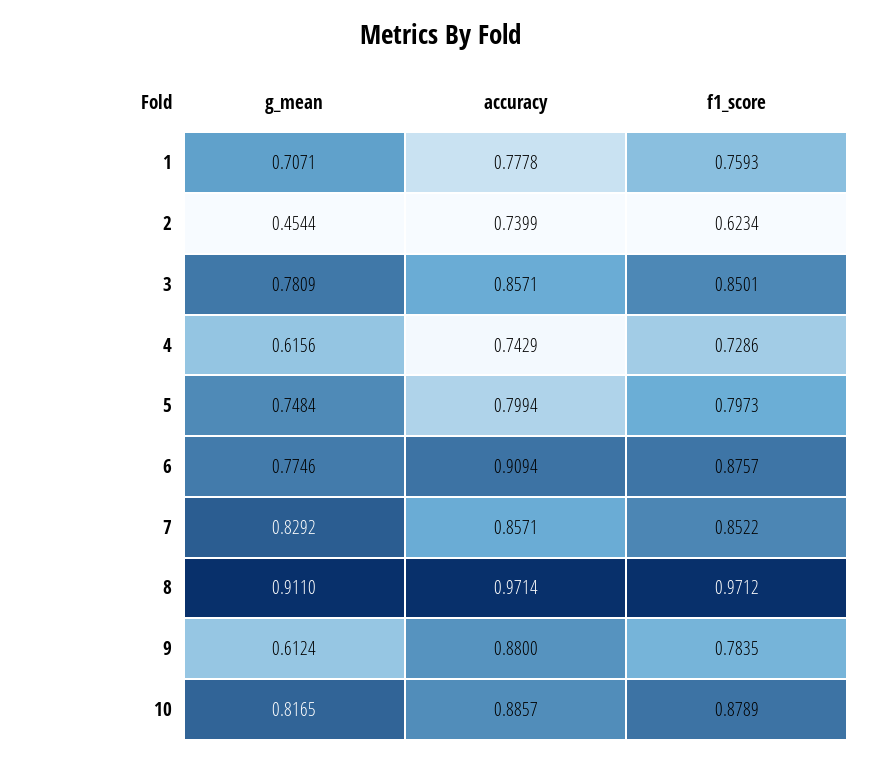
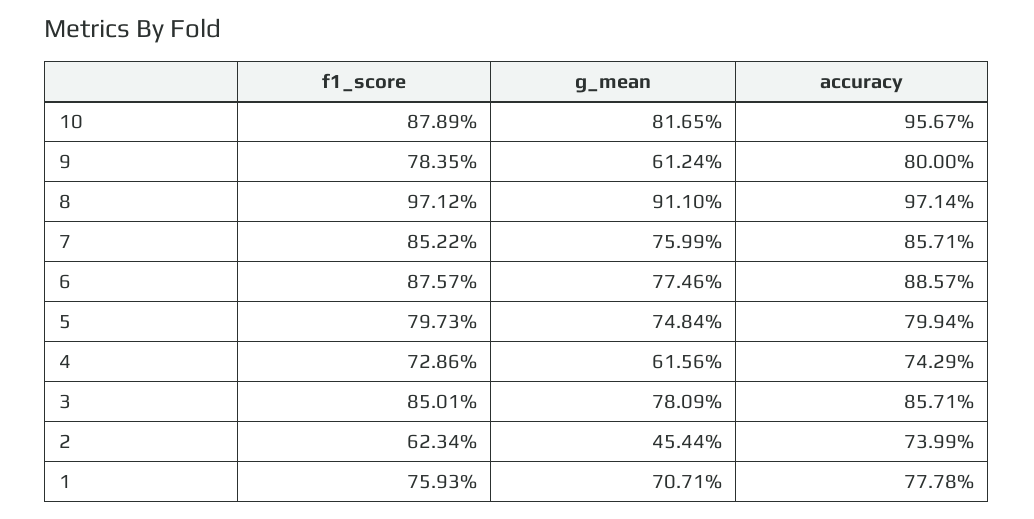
accuracy, 6: 0.9094 -> 0.8857
g_mean, 7: 0.8292 -> 0.7599
accuracy, 9: 0.88 -> 0.8
accuracy, 10: 0.8857 -> 0.9567

